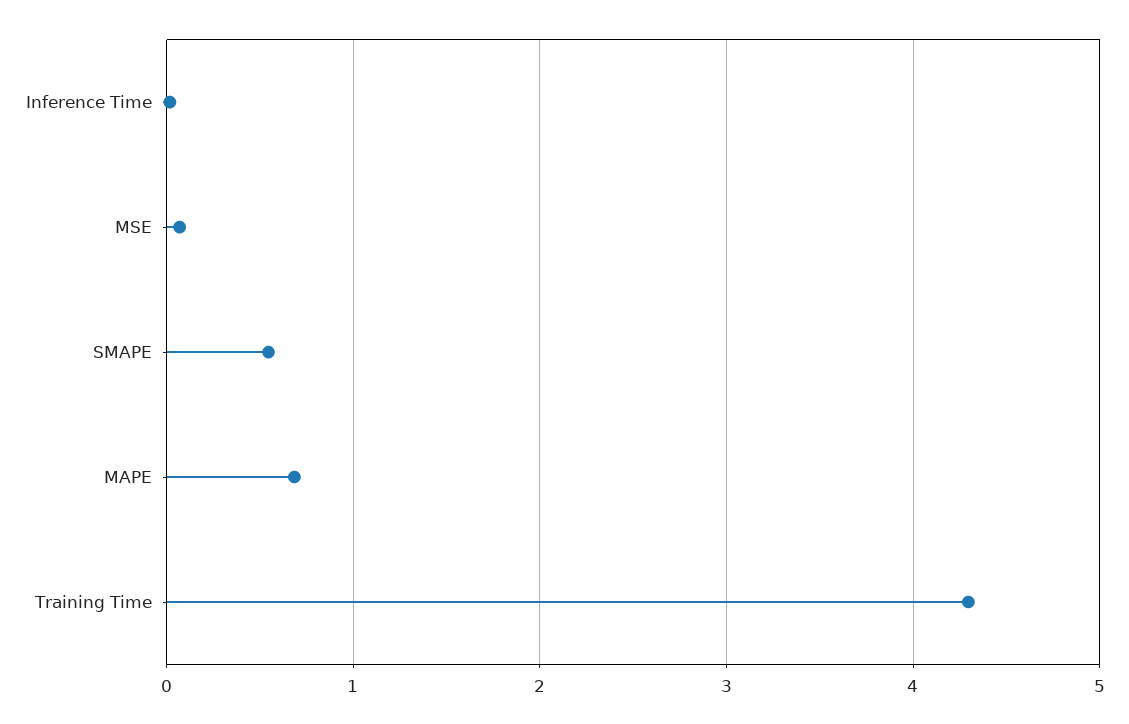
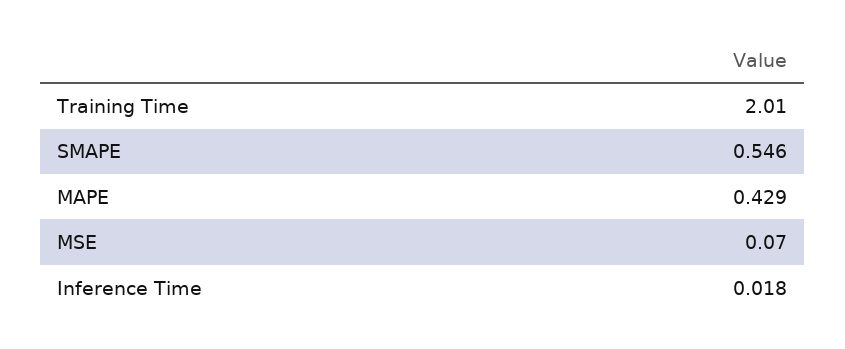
MAPE: 0.7 -> 0.429
Training Time: 4.3 -> 2.01

